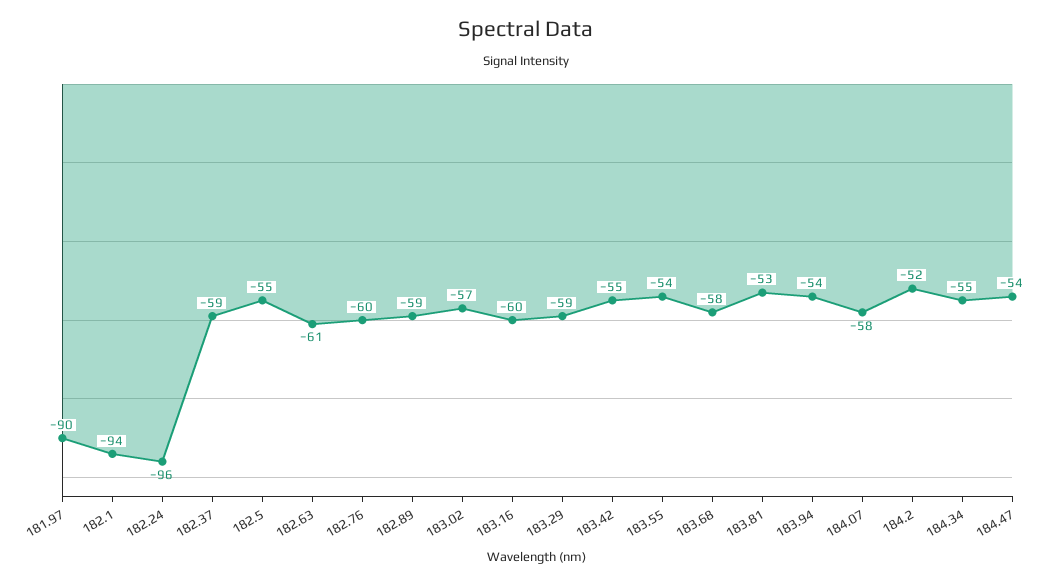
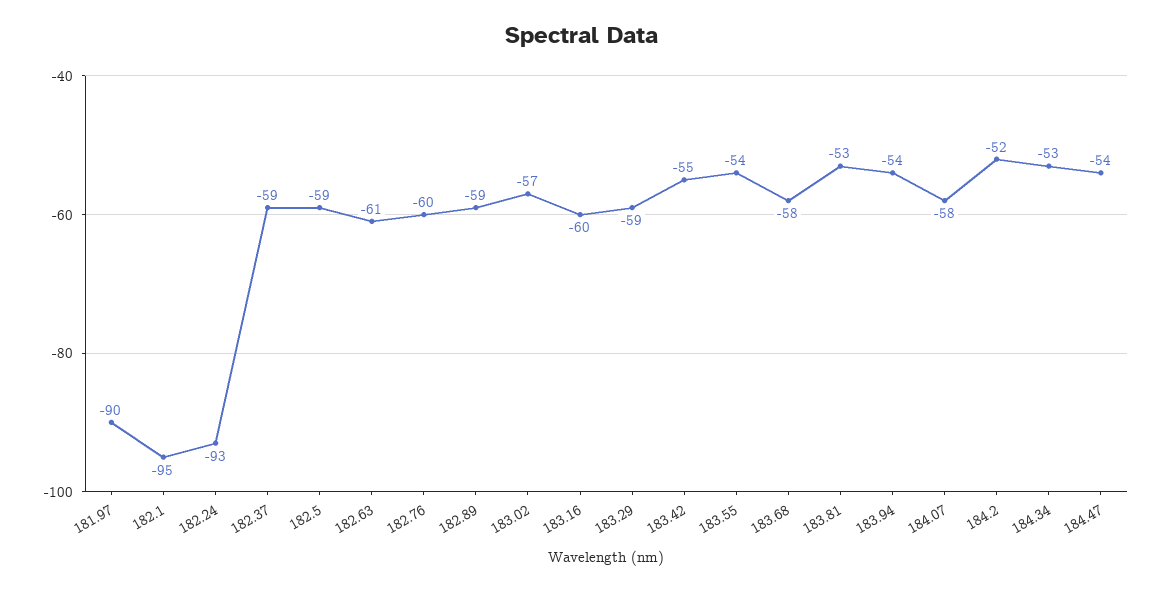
182.1: -94 -> -95
182.24: -96 -> -93
182.5: -55 -> -59
184.34: -55 -> -53

